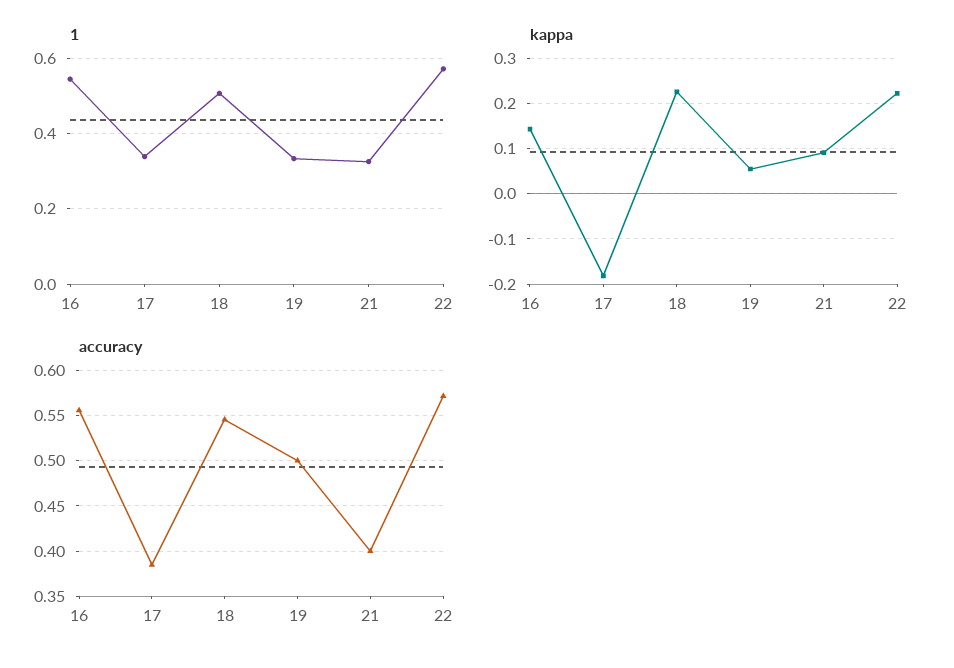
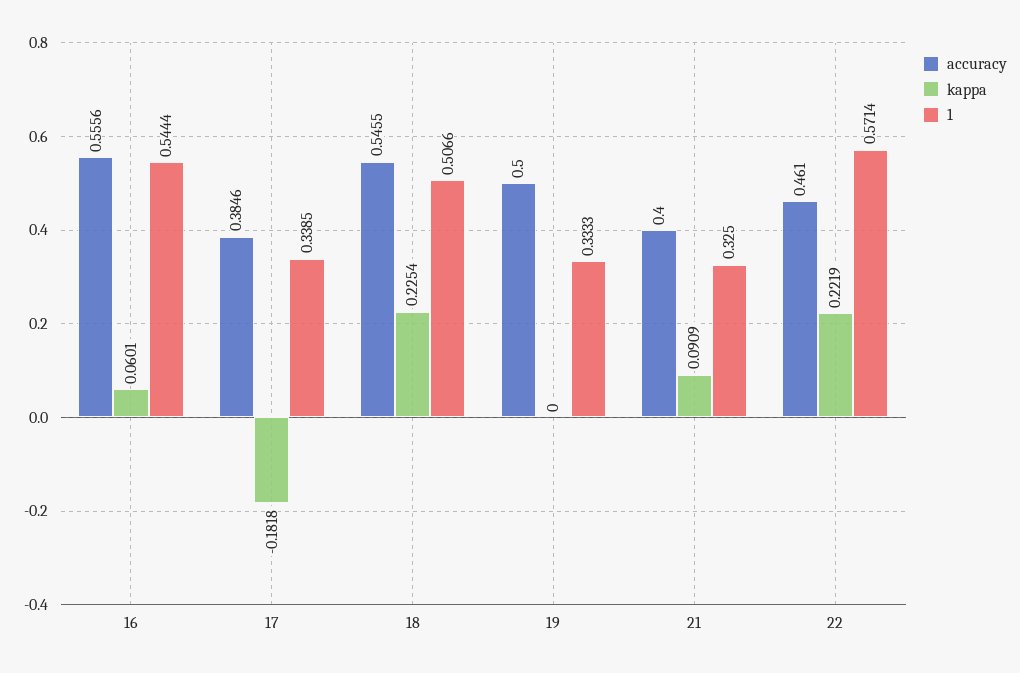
kappa, 16: 0.14 -> 0.0601
kappa, 19: 0.06 -> 0
accuracy, 22: 0.57 -> 0.461

